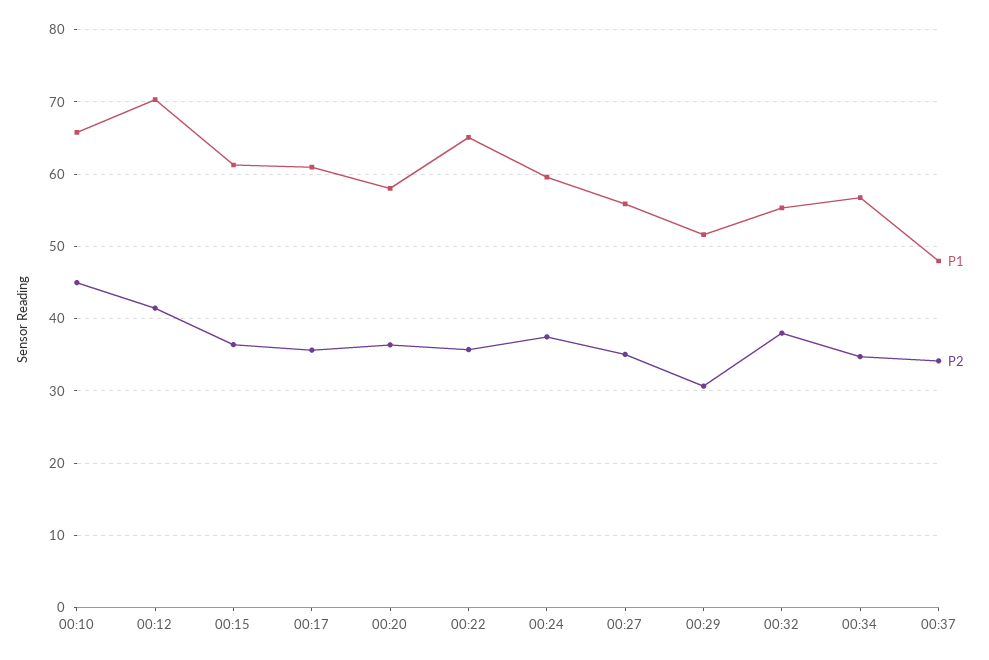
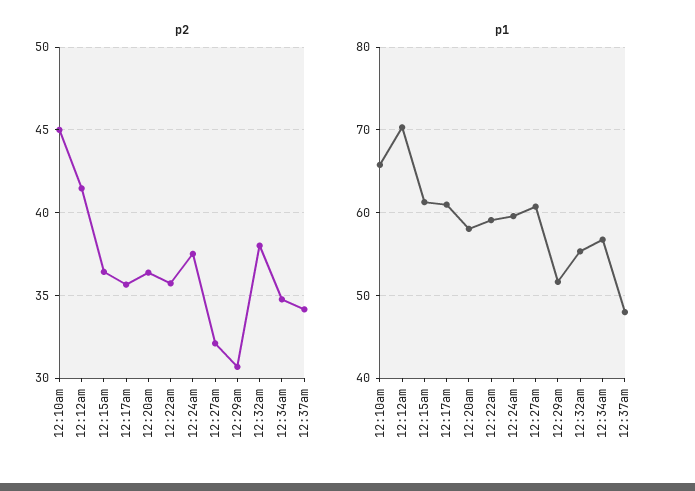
P1, 00:22: 65 -> 59
P1, 00:27: 56 -> 61
P2, 00:27: 35 -> 32

